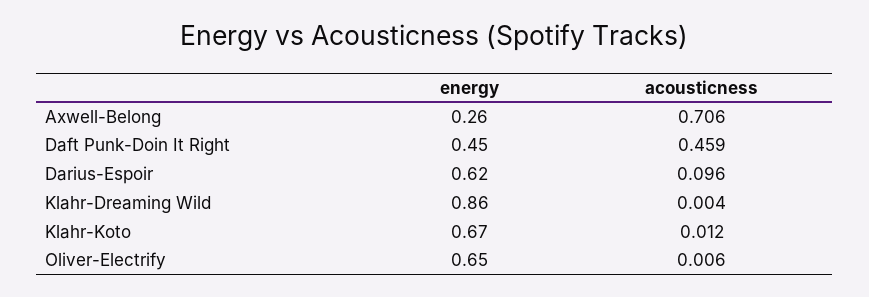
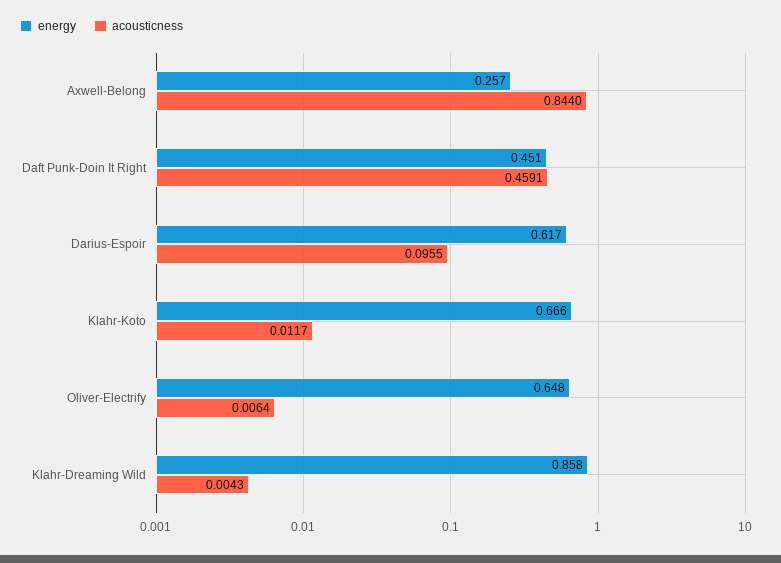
acousticness, Axwell-Belong: 0.706 -> 0.844

